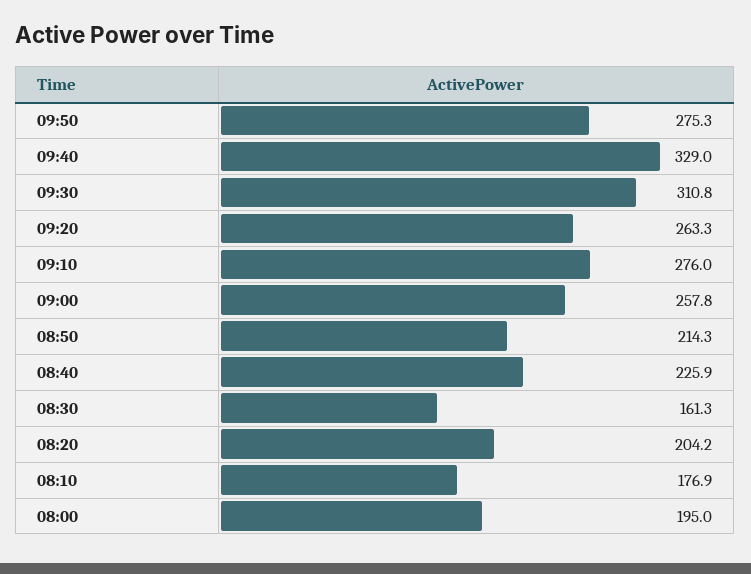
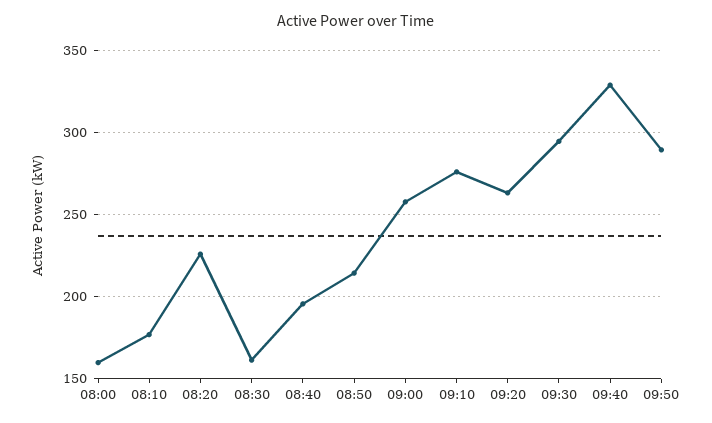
09:50: 275.3 -> 290
09:30: 310.8 -> 295
08:40: 225.9 -> 195
08:20: 204.2 -> 225
08:00: 195 -> 160

